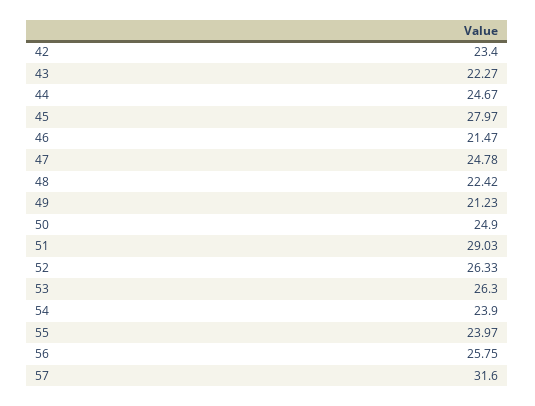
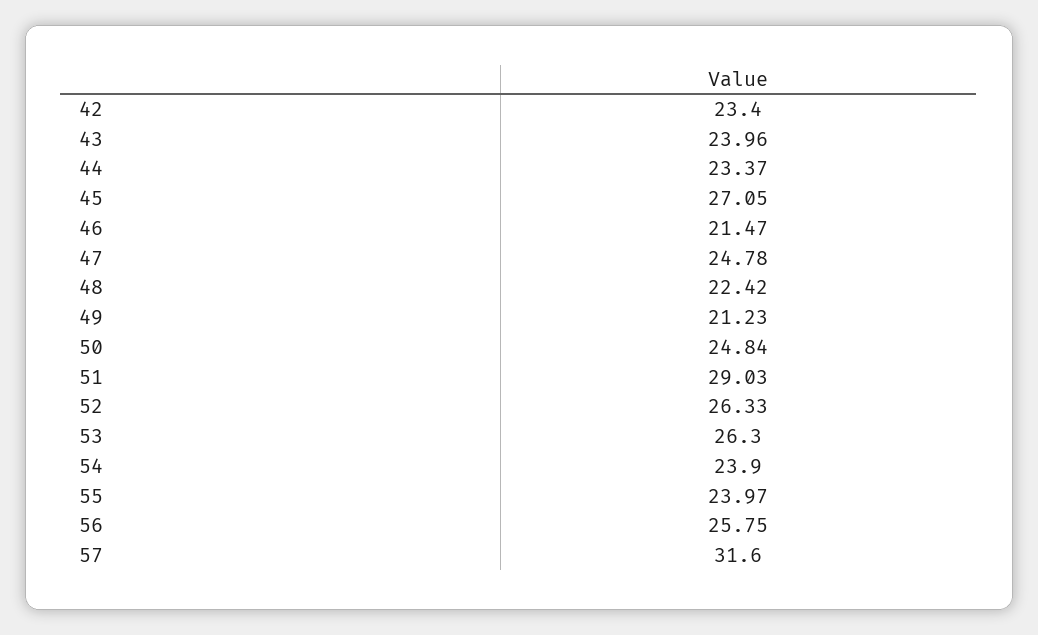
43: 22.27 -> 23.96
44: 24.67 -> 23.37
45: 27.97 -> 27.05
50: 24.9 -> 24.84

